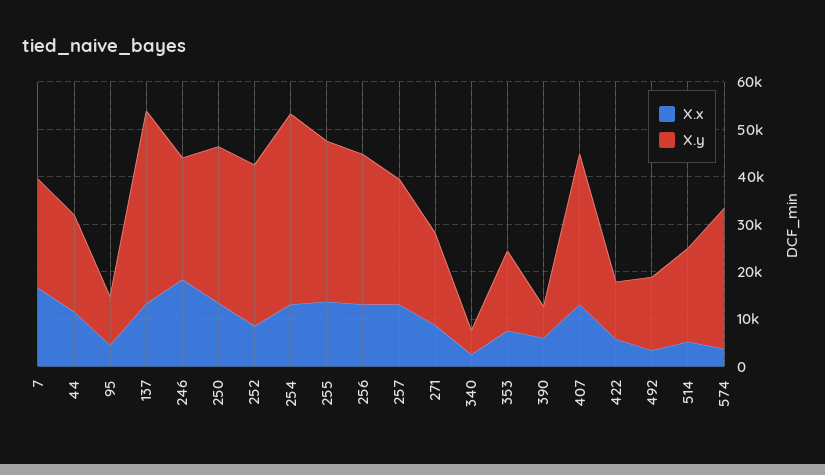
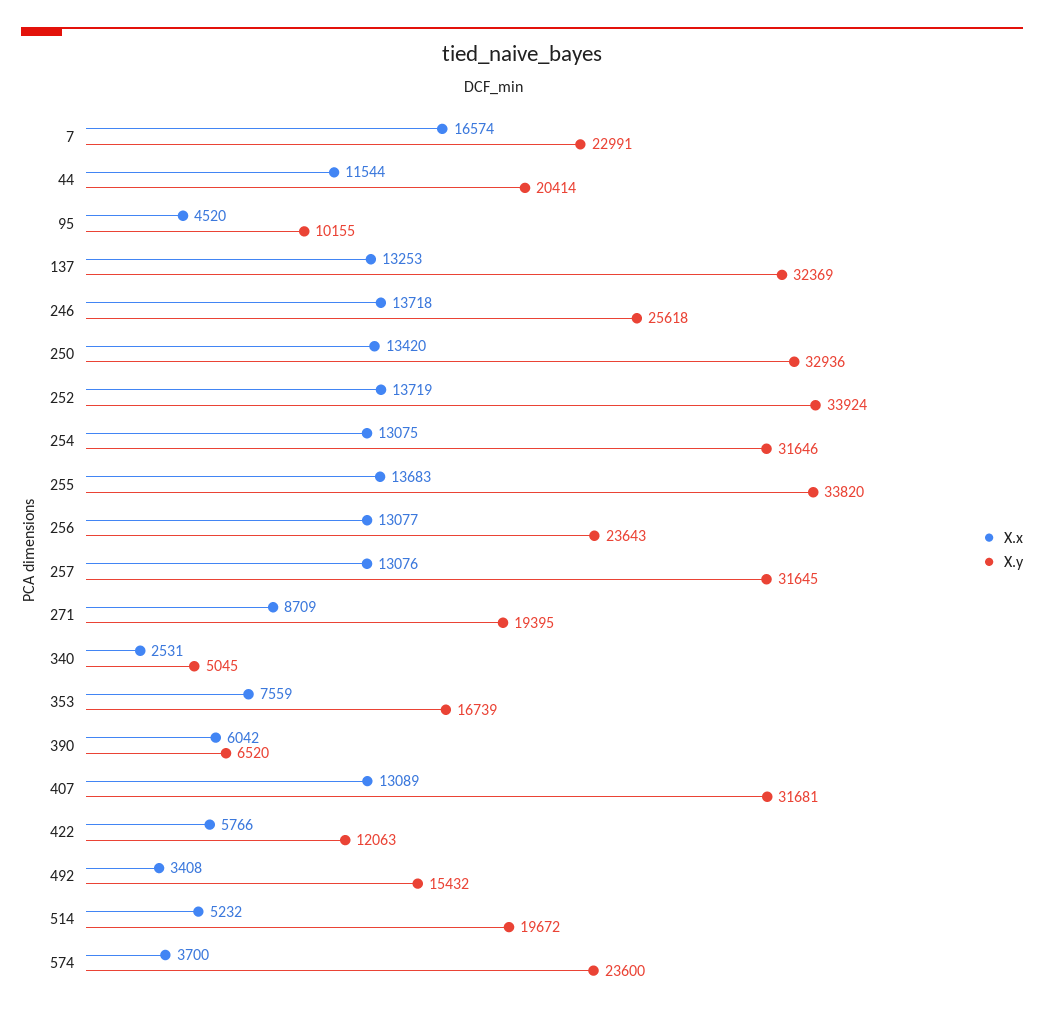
X.y, 137: 40000 -> 32369
X.x, 246: 18000 -> 13718
X.x, 252: 8000 -> 13719
X.y, 254: 40000 -> 31646
X.y, 256: 32000 -> 23643
X.y, 257: 26000 -> 31645
X.y, 574: 30000 -> 23600

